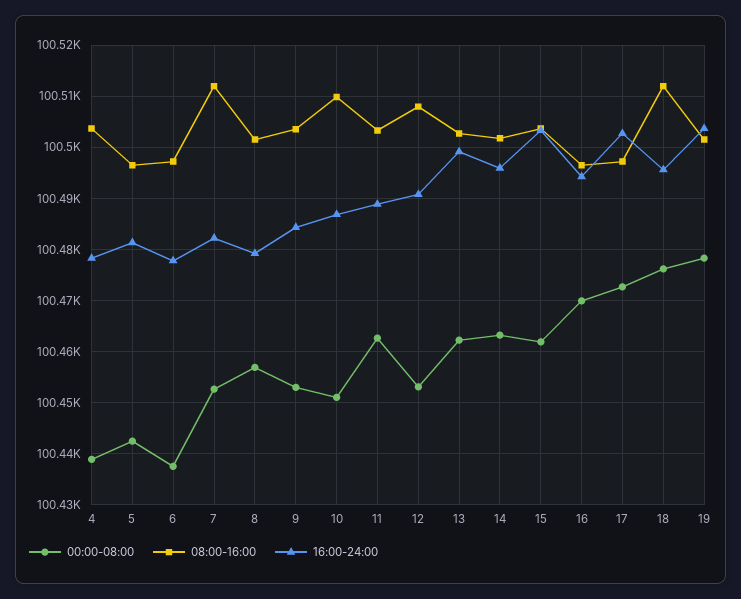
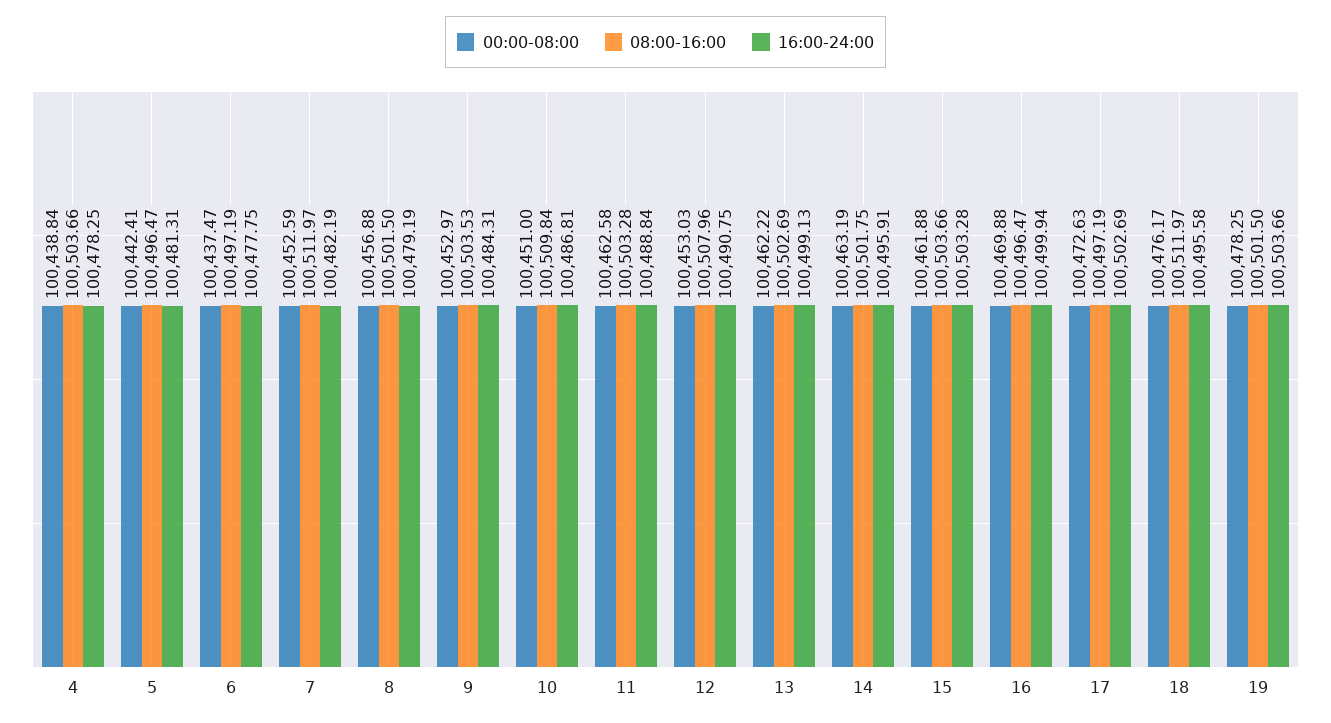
16:00-24:00, 16: 100494 -> 100499.94

